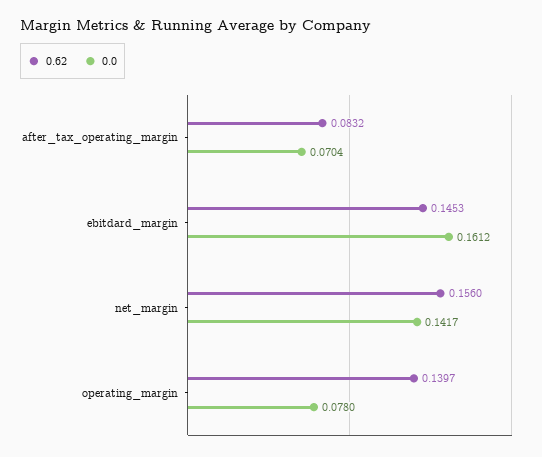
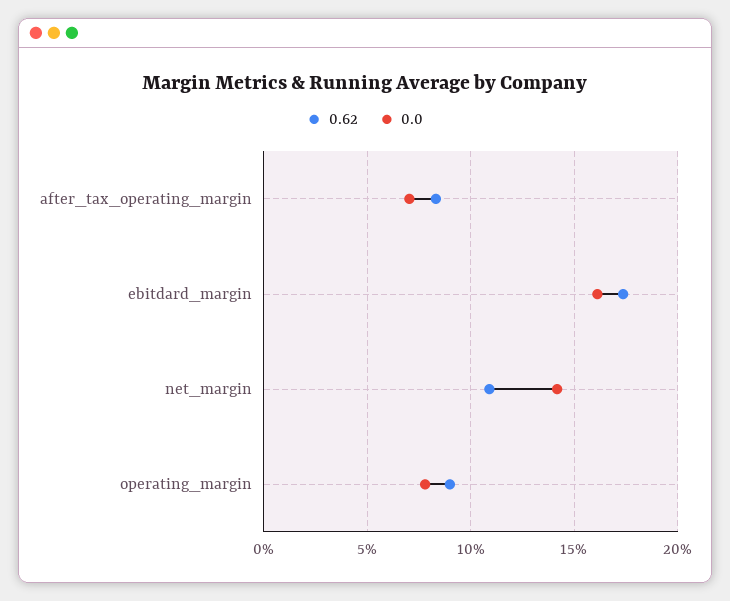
0.62, ebitdard_margin: 0.1453 -> 0.175
0.62, net_margin: 0.156 -> 0.11
0.62, operating_margin: 0.1397 -> 0.09

